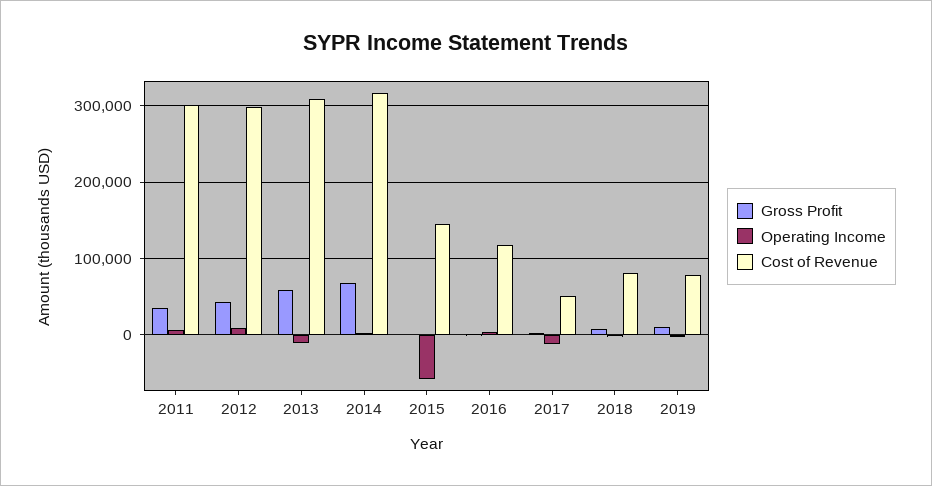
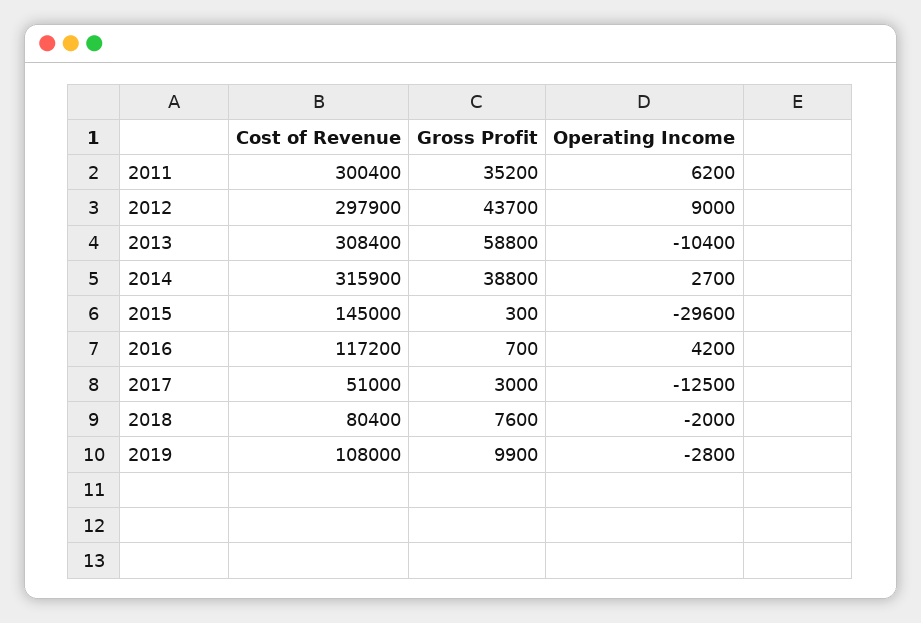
Gross Profit, 2014: 70000 -> 38800
Operating Income, 2015: -60000 -> -29600
Cost of Revenue, 2019: 80000 -> 108000

